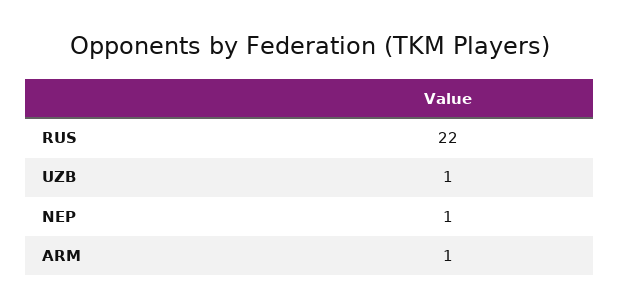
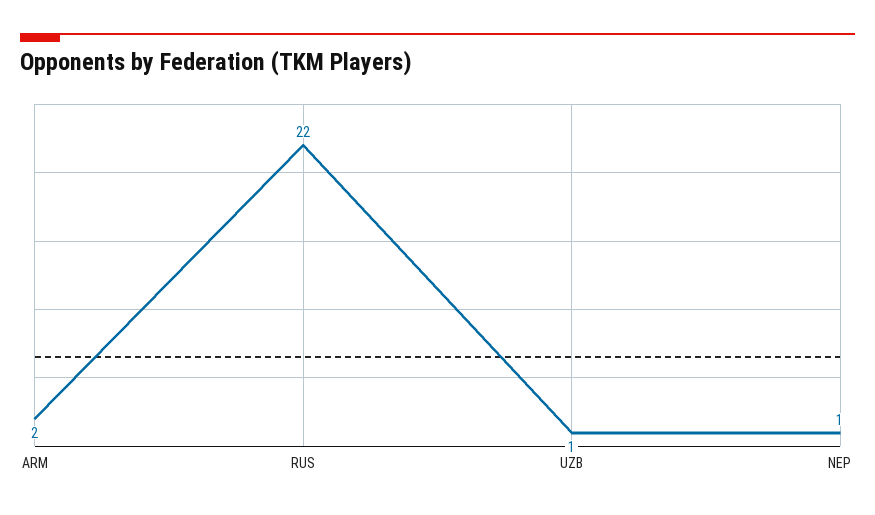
ARM: 1 -> 2

